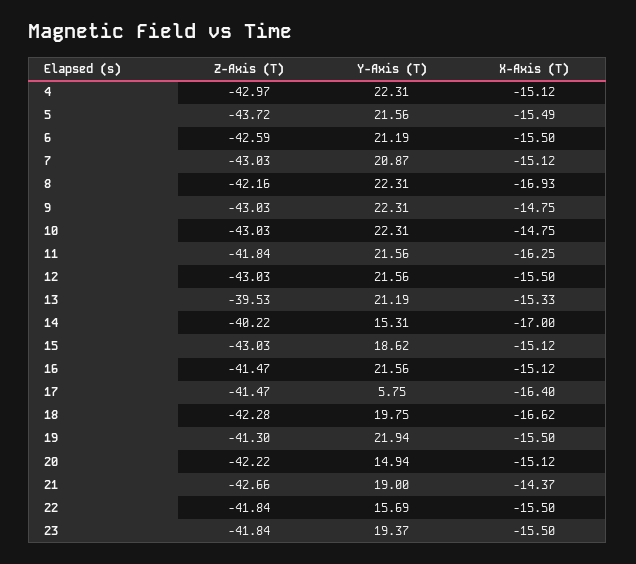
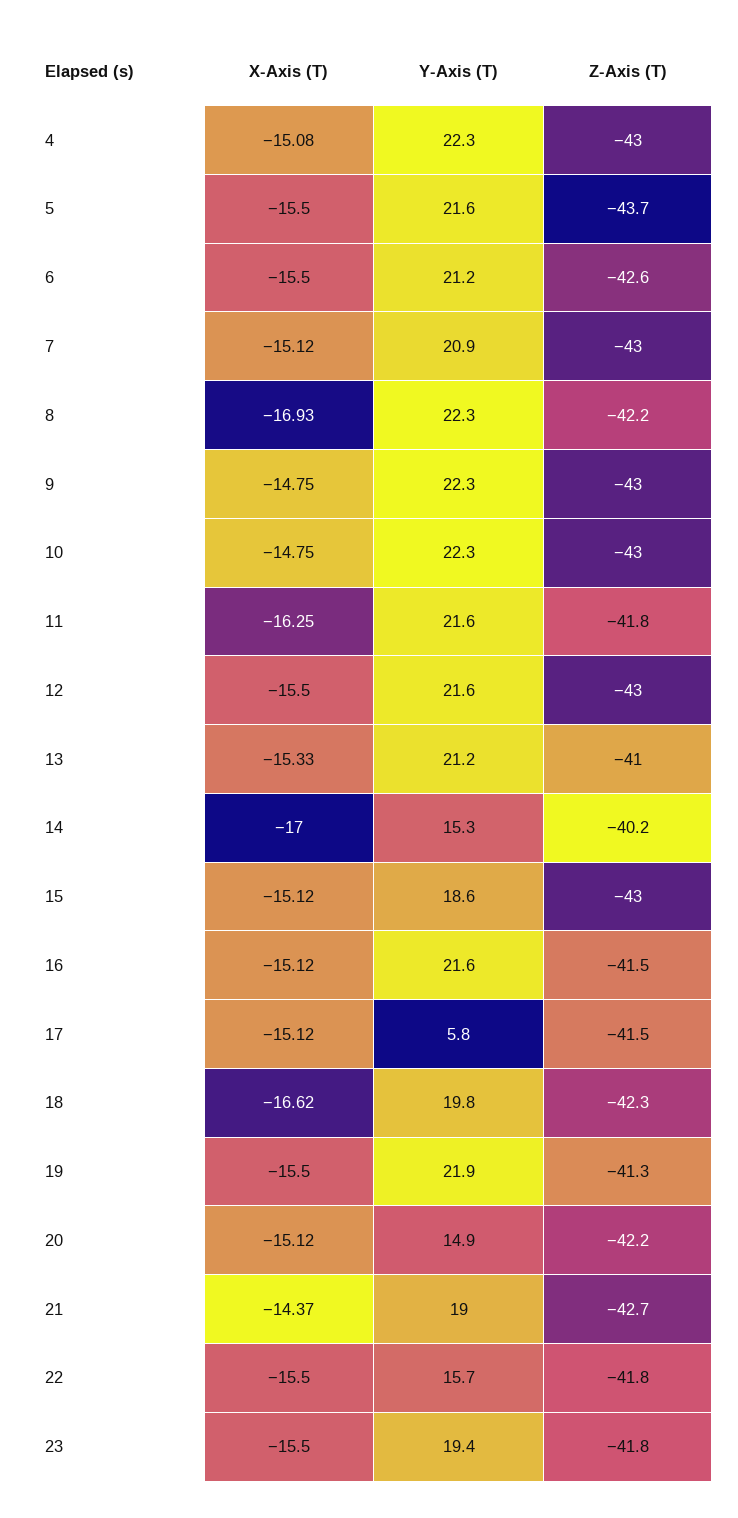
X-Axis (T), 4: -15.12 -> -15.08
X-Axis (T), 5: -15.49 -> -15.5
Z-Axis (T), 13: -39.53 -> -41
X-Axis (T), 17: -16.4 -> -15.12

